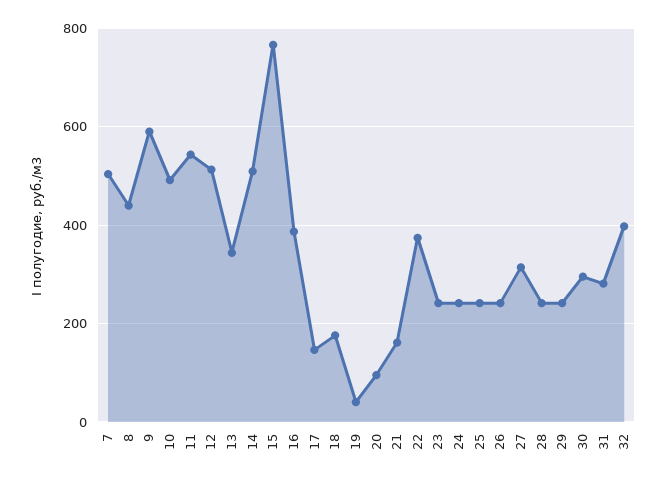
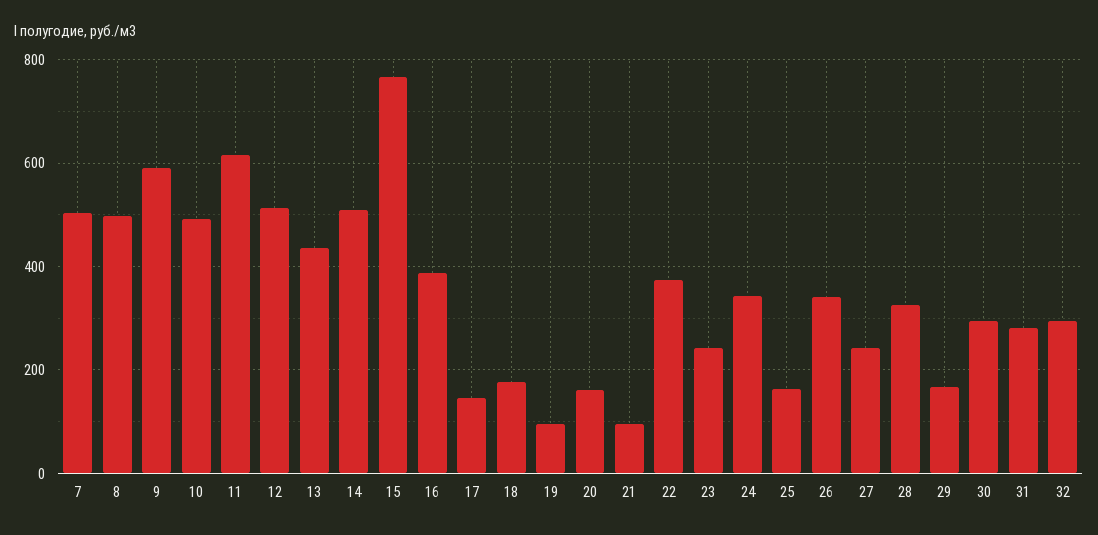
8: 440 -> 500
11: 540 -> 620
13: 340 -> 440
19: 40 -> 100
20: 100 -> 160
21: 160 -> 100
24: 240 -> 340
25: 240 -> 160
26: 240 -> 340
27: 320 -> 240
28: 240 -> 320
29: 240 -> 160
32: 400 -> 300

